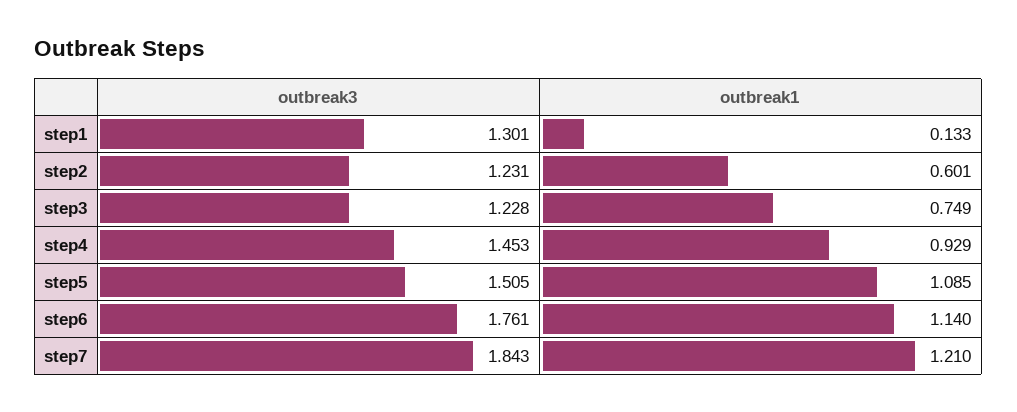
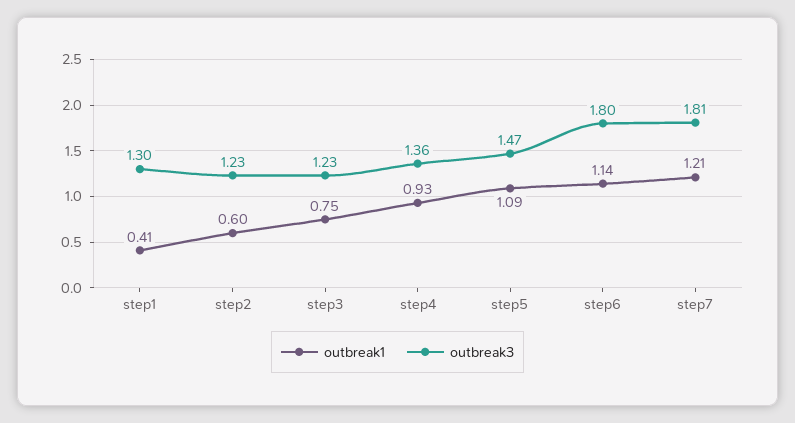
outbreak1, step1: 0.133 -> 0.41
outbreak3, step4: 1.453 -> 1.36
outbreak3, step5: 1.505 -> 1.47
outbreak3, step6: 1.761 -> 1.8
outbreak3, step7: 1.843 -> 1.81

